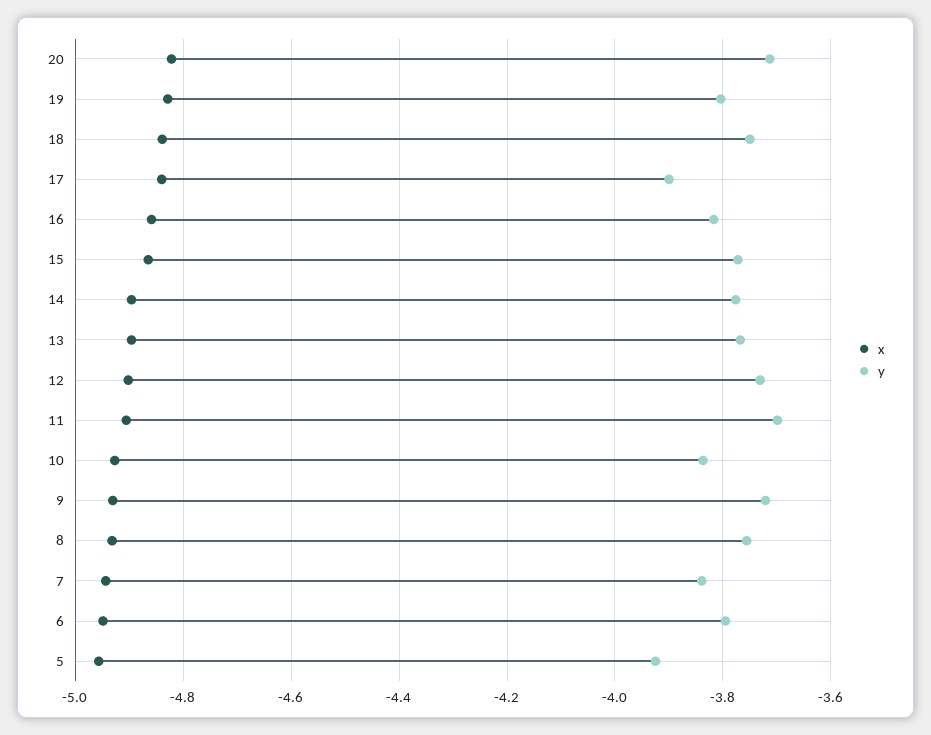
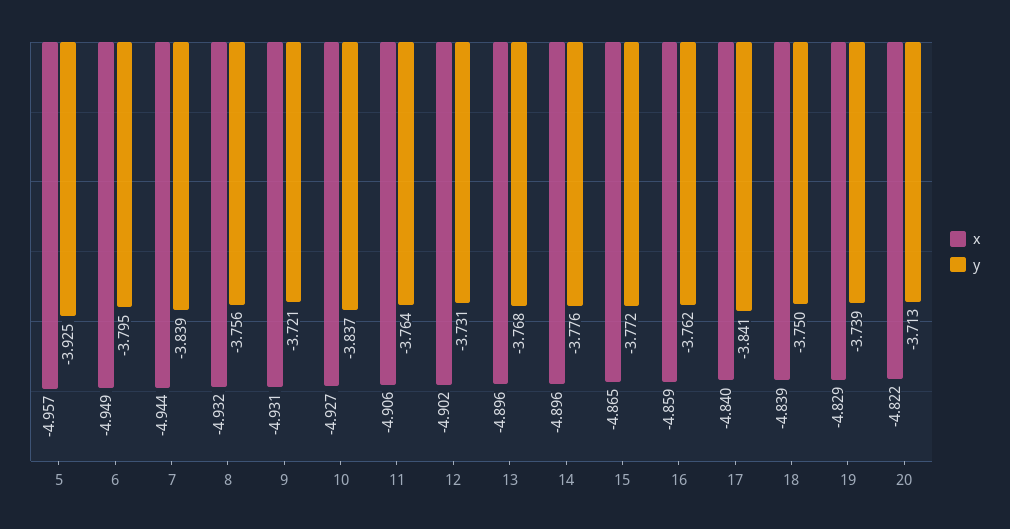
y, 19: -3.8 -> -3.739
y, 17: -3.9 -> -3.841
y, 16: -3.82 -> -3.762
y, 11: -3.7 -> -3.764

